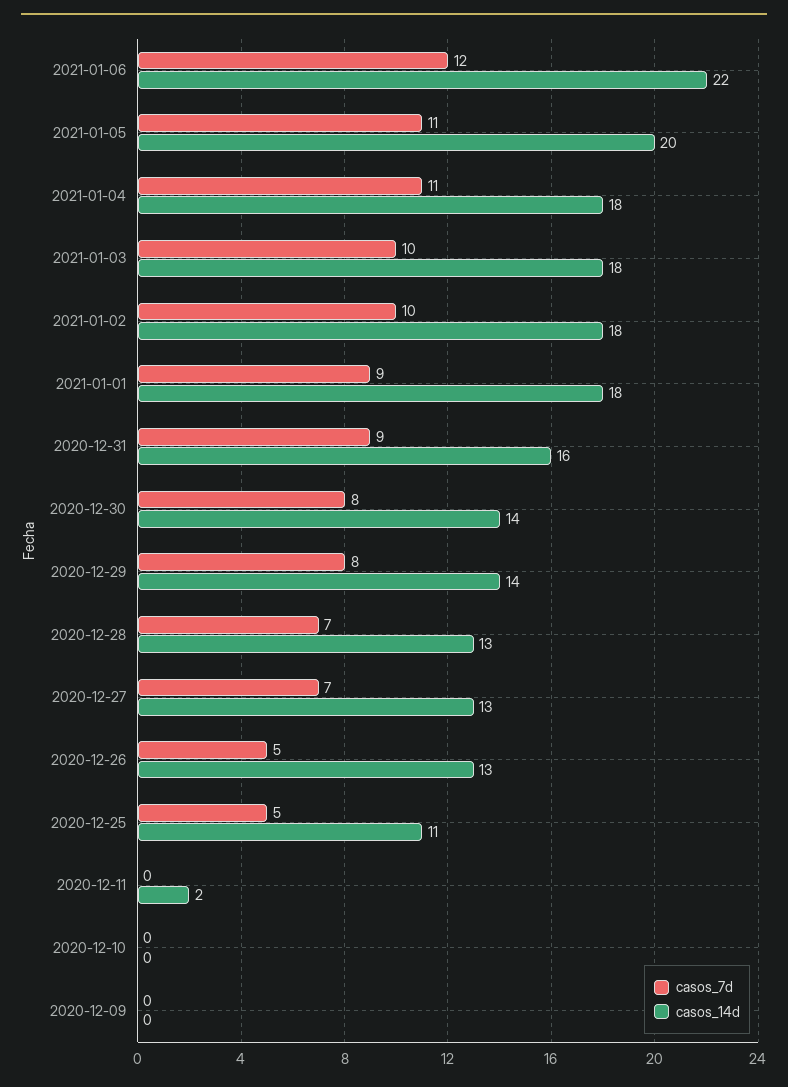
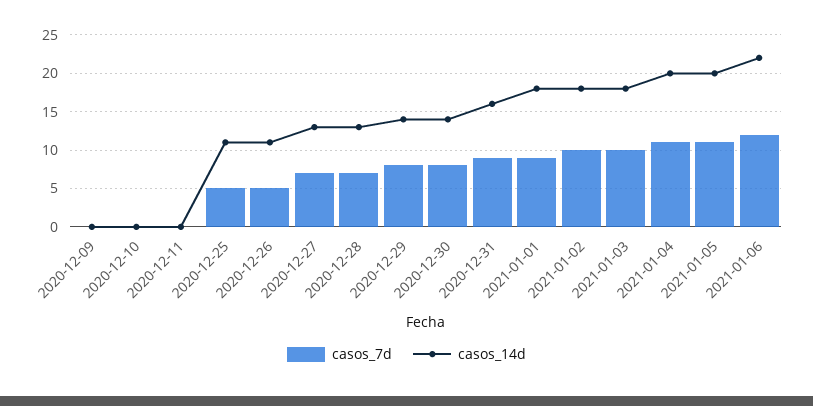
casos_14d, 2021-01-04: 18 -> 20
casos_14d, 2020-12-26: 13 -> 11
casos_14d, 2020-12-11: 2 -> 0

